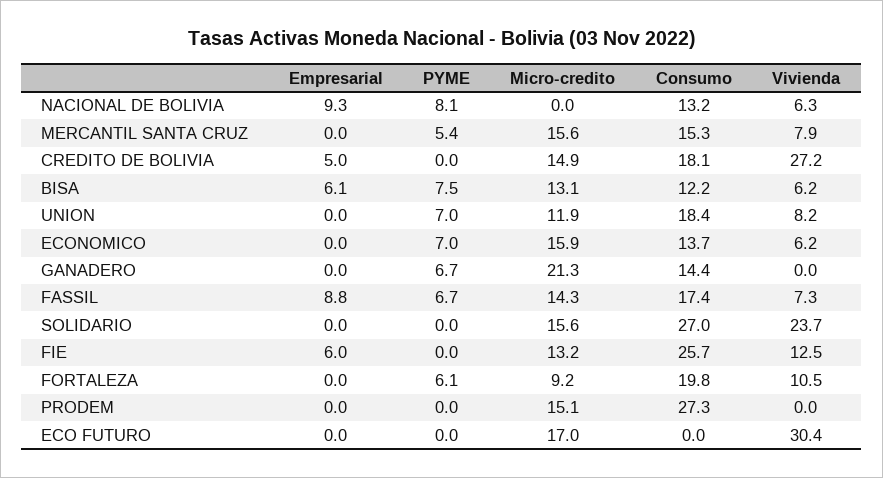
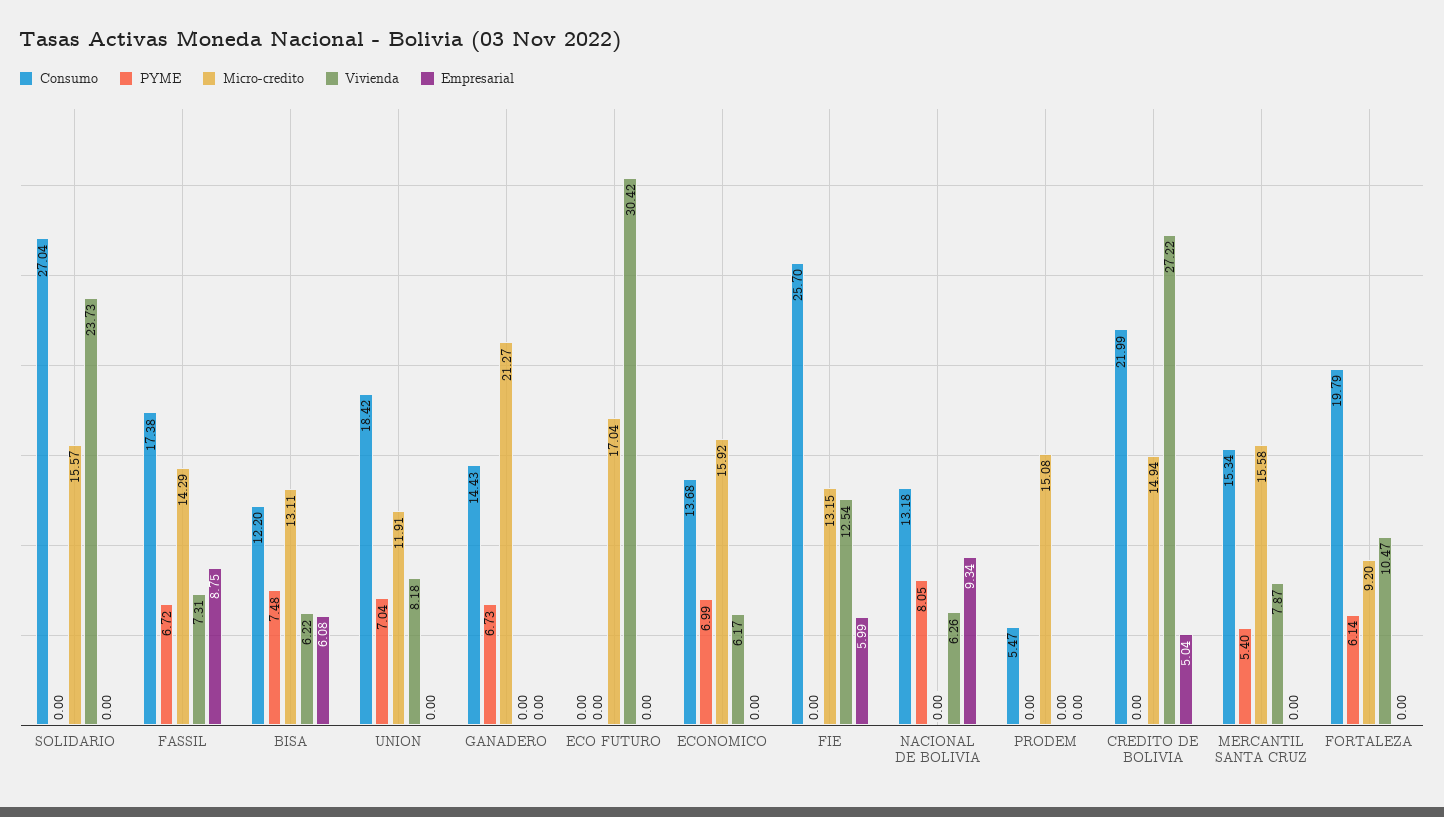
Consumo, CREDITO DE BOLIVIA: 18.1 -> 21.99
Consumo, PRODEM: 27.3 -> 5.47

